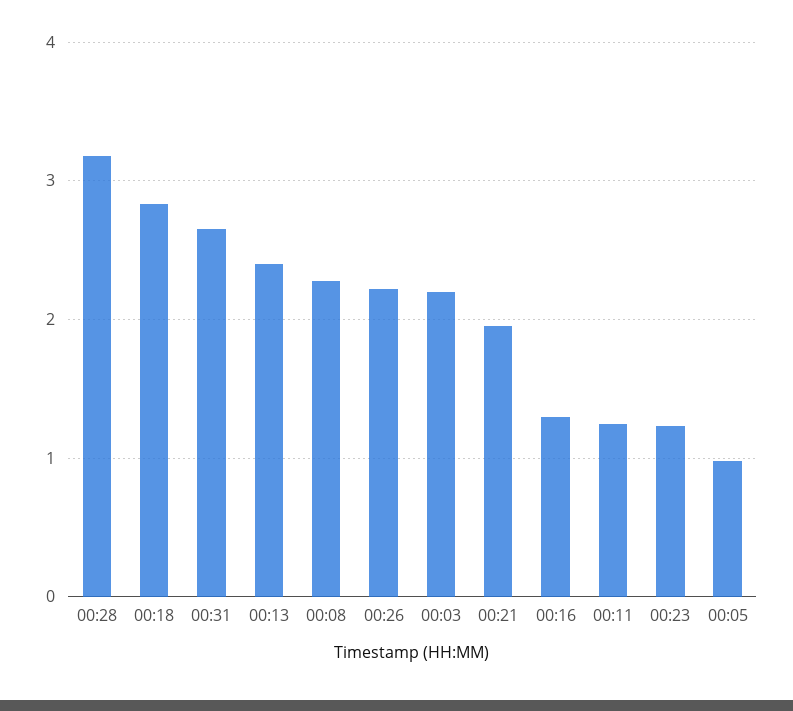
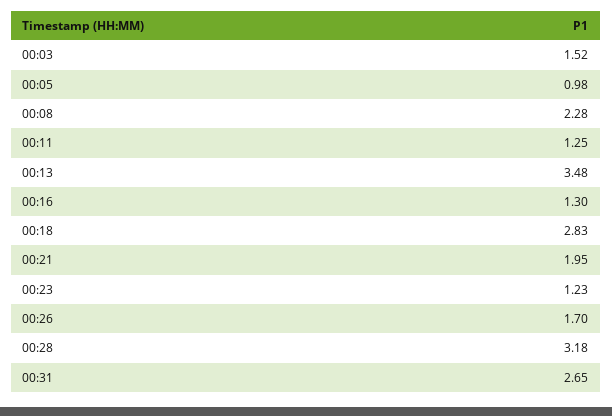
00:13: 2.4 -> 3.48
00:26: 2.2 -> 1.7
00:03: 2.2 -> 1.52

